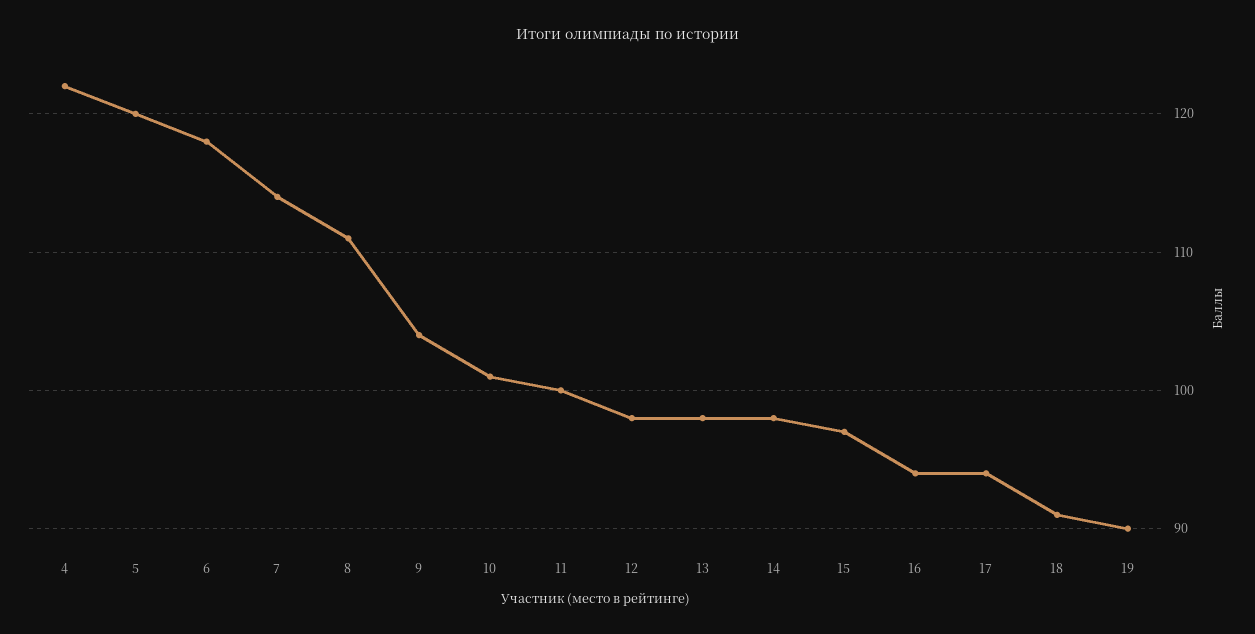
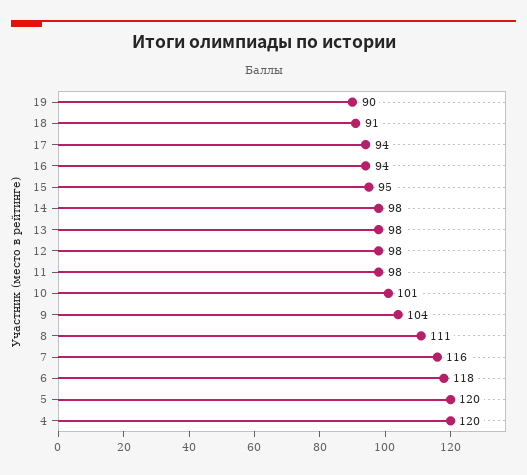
4: 122 -> 120
7: 114 -> 116
11: 100 -> 98
15: 97 -> 95

